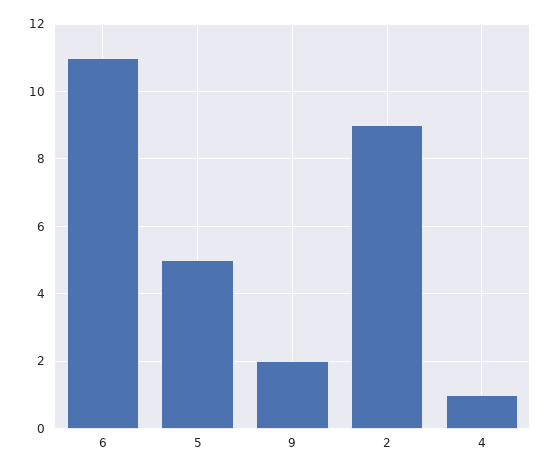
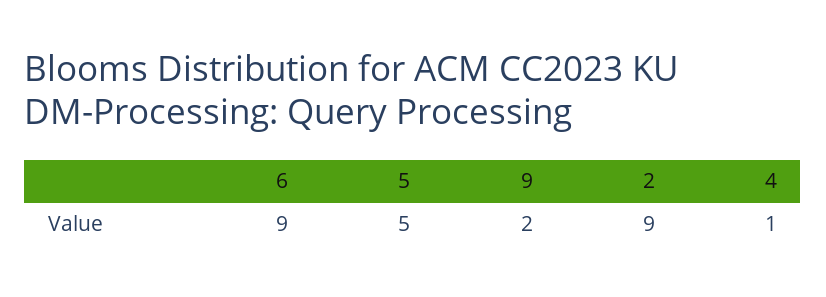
6: 11 -> 9

